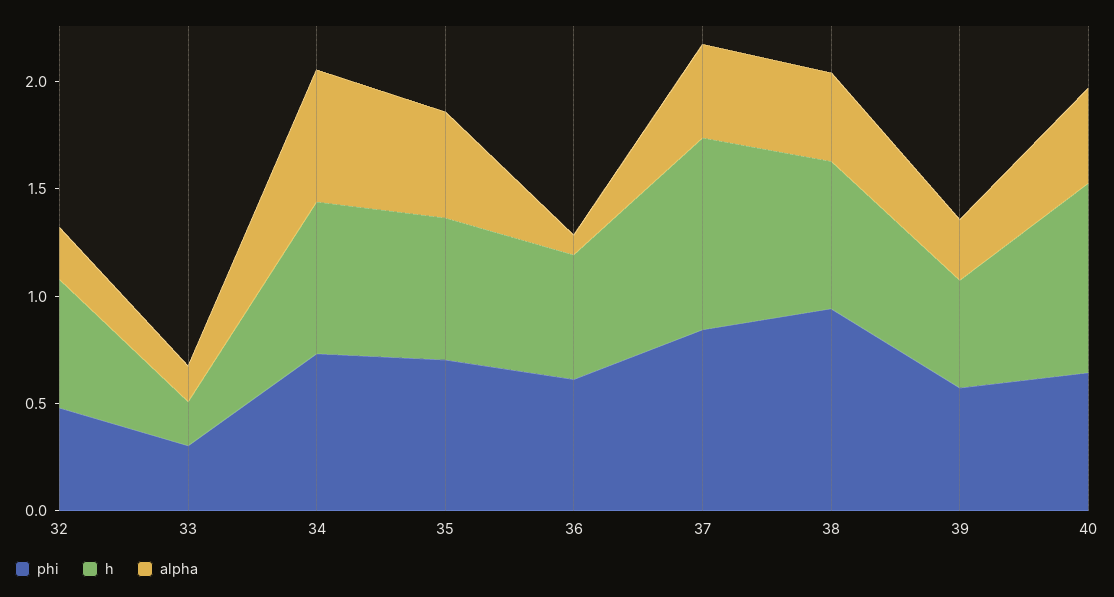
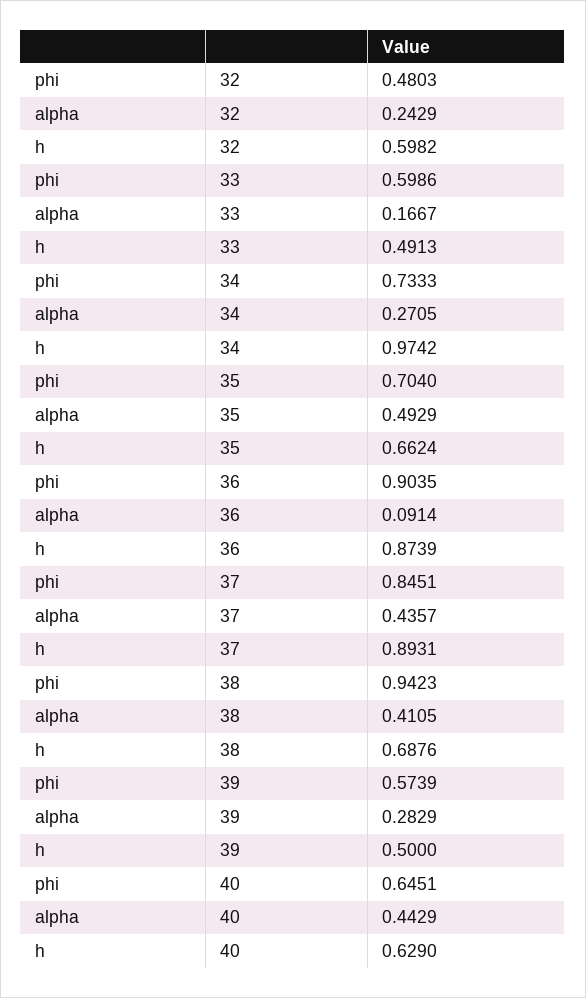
phi, 33: 0.3 -> 0.5986
h, 33: 0.2 -> 0.4913
h, 34: 0.7 -> 0.9742
alpha, 34: 0.6 -> 0.2705
phi, 36: 0.6 -> 0.9035
h, 36: 0.6 -> 0.8739
h, 40: 0.9 -> 0.629

